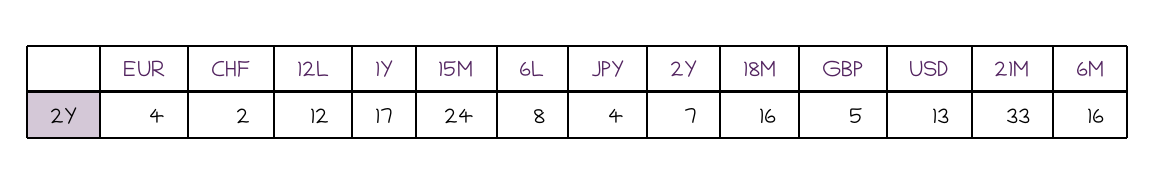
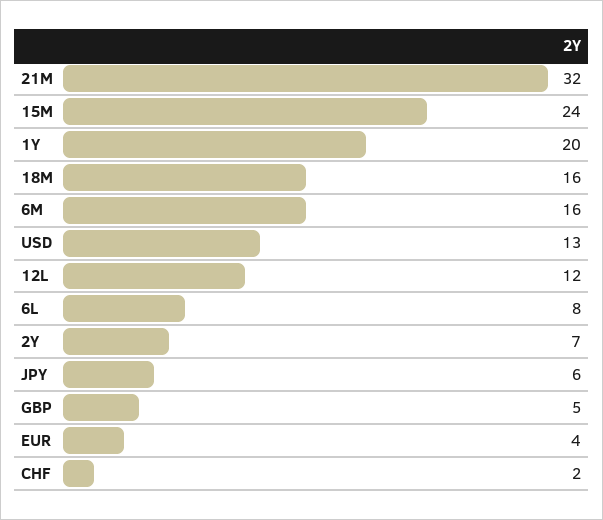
1Y: 17 -> 20
JPY: 4 -> 6
21M: 33 -> 32

